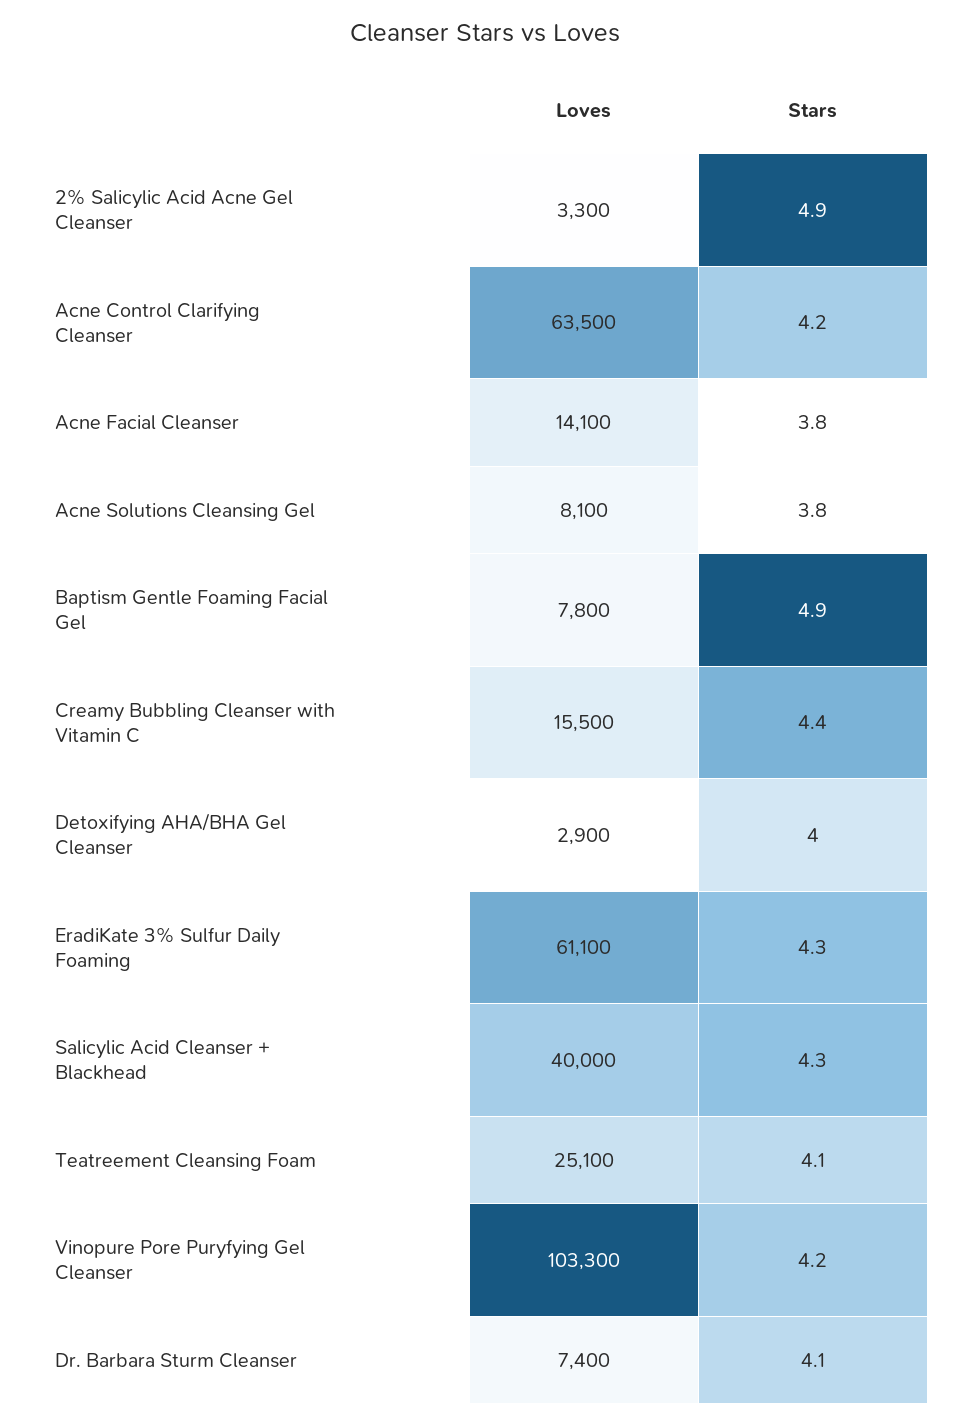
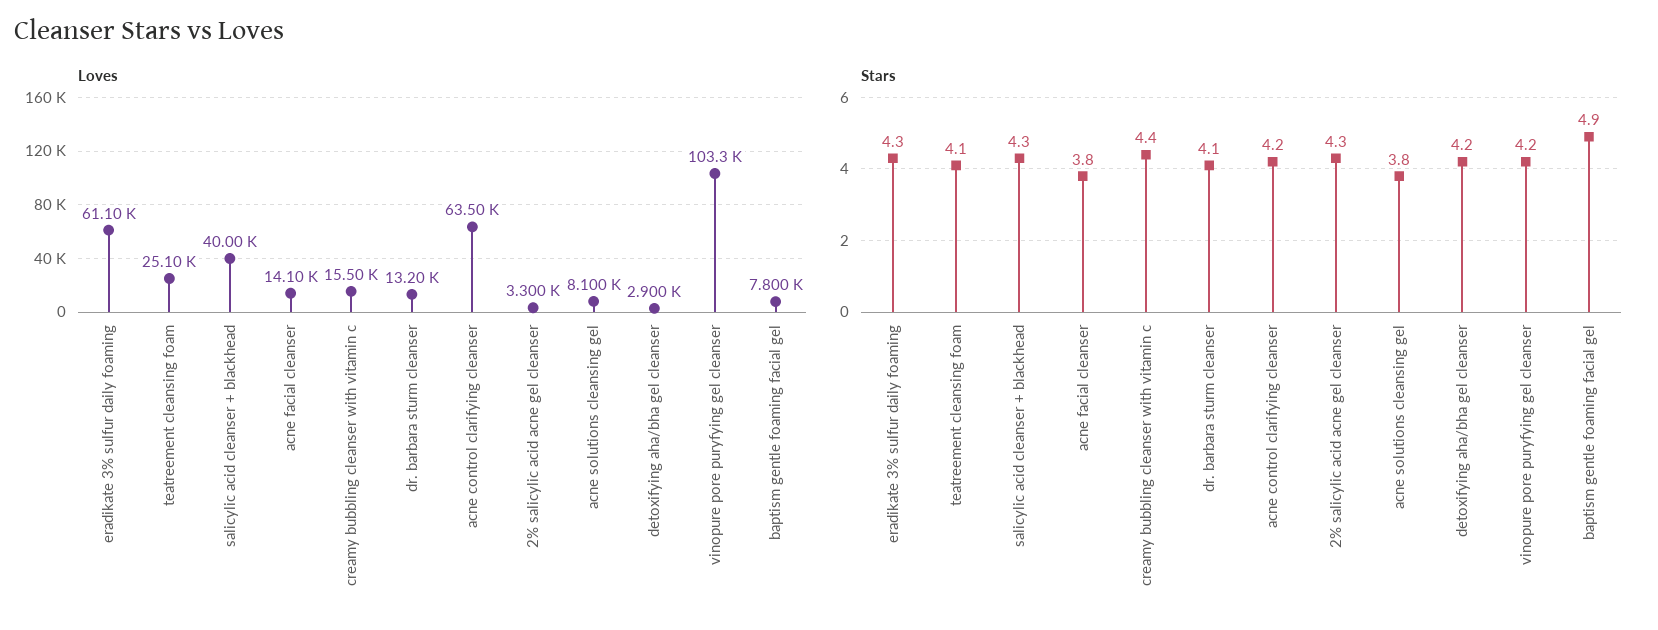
Stars, 2% Salicylic Acid Acne Gel Cleanser: 4.9 -> 4.3
Stars, Detoxifying AHA/BHA Gel Cleanser: 4 -> 4.2
Loves, Dr. Barbara Sturm Cleanser: 7400 -> 13200

